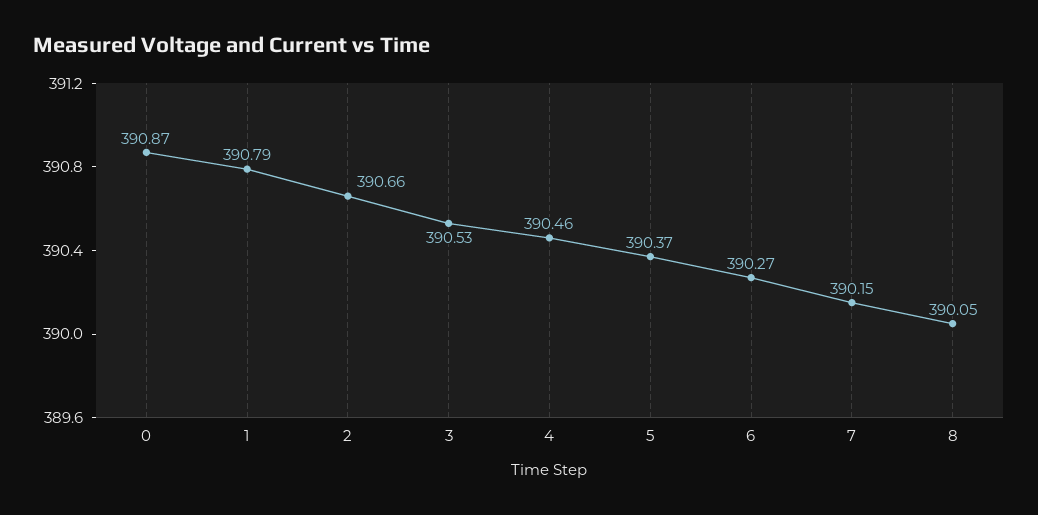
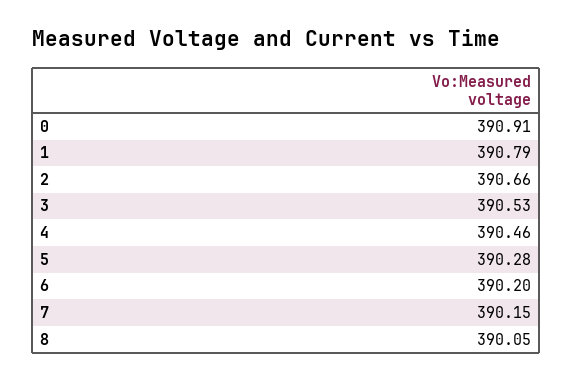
0: 390.87 -> 390.91
5: 390.37 -> 390.28
6: 390.27 -> 390.2

